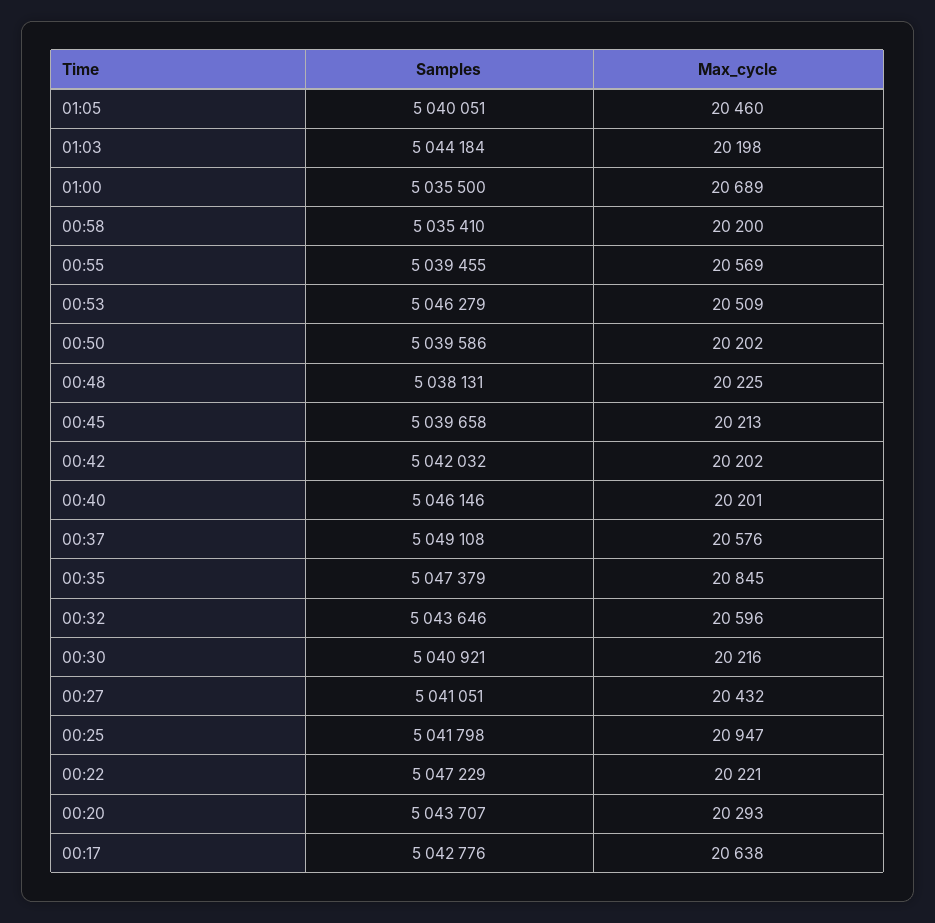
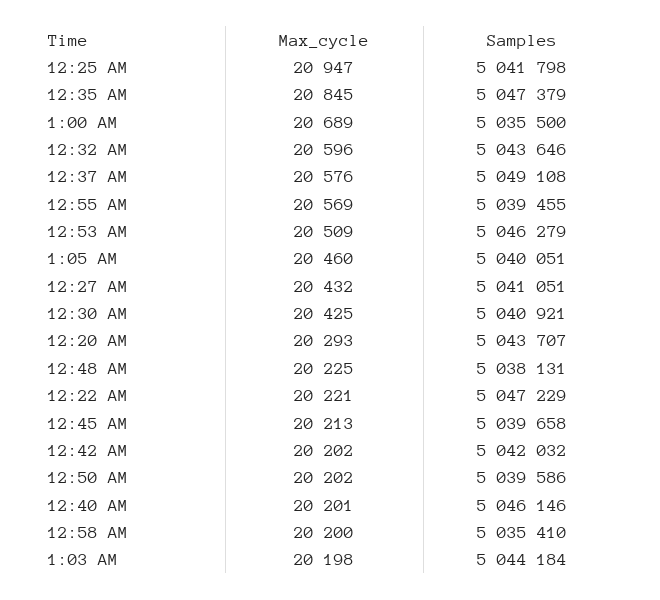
Max_cycle, 00:30: 20216 -> 20425
Samples, 00:17: 5042776 -> none
Max_cycle, 00:17: 20638 -> none

